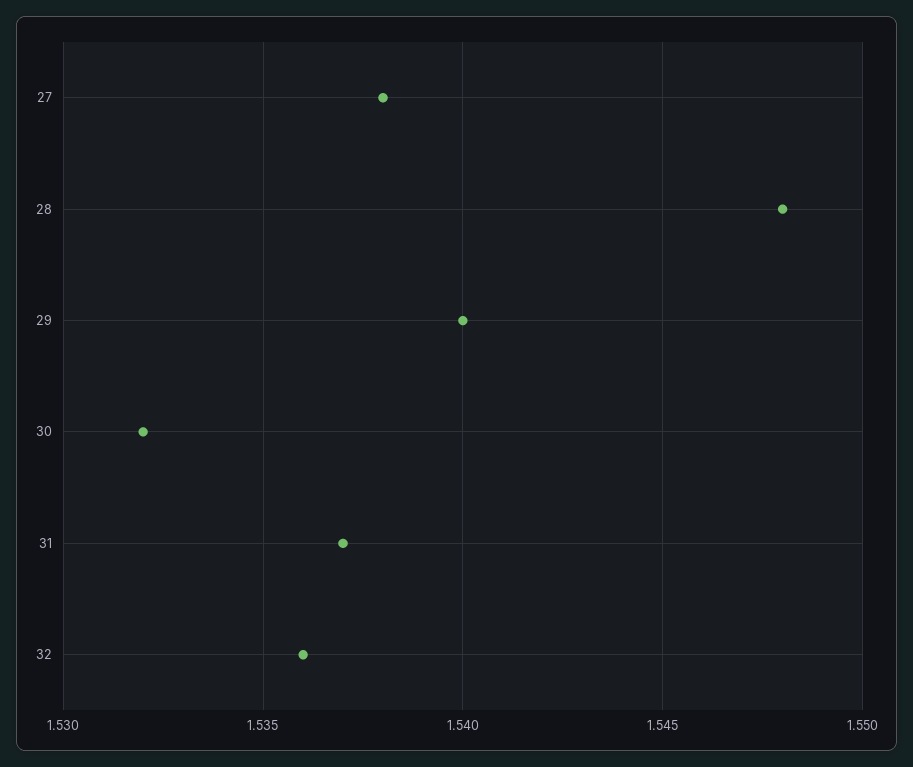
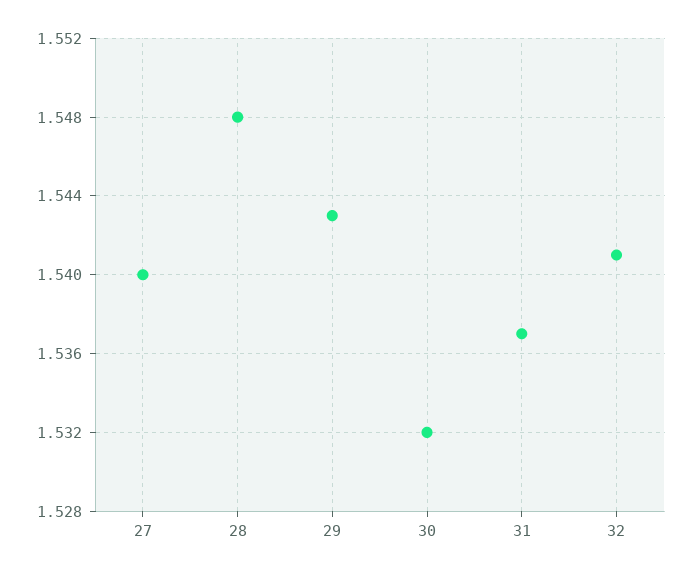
27: 1.538 -> 1.54
29: 1.54 -> 1.543
32: 1.536 -> 1.541

